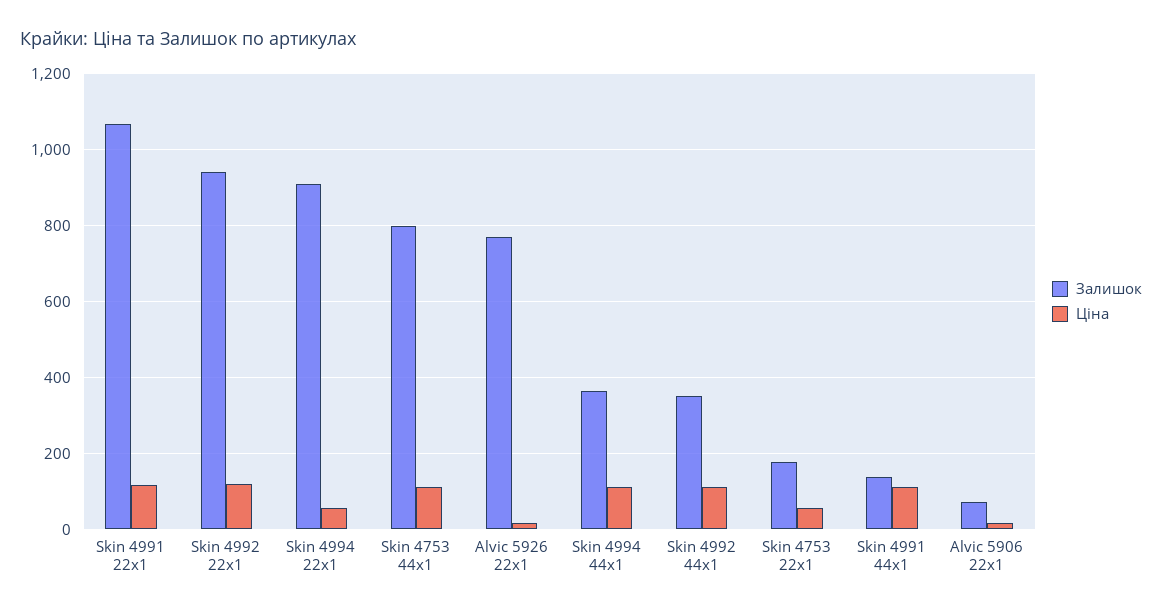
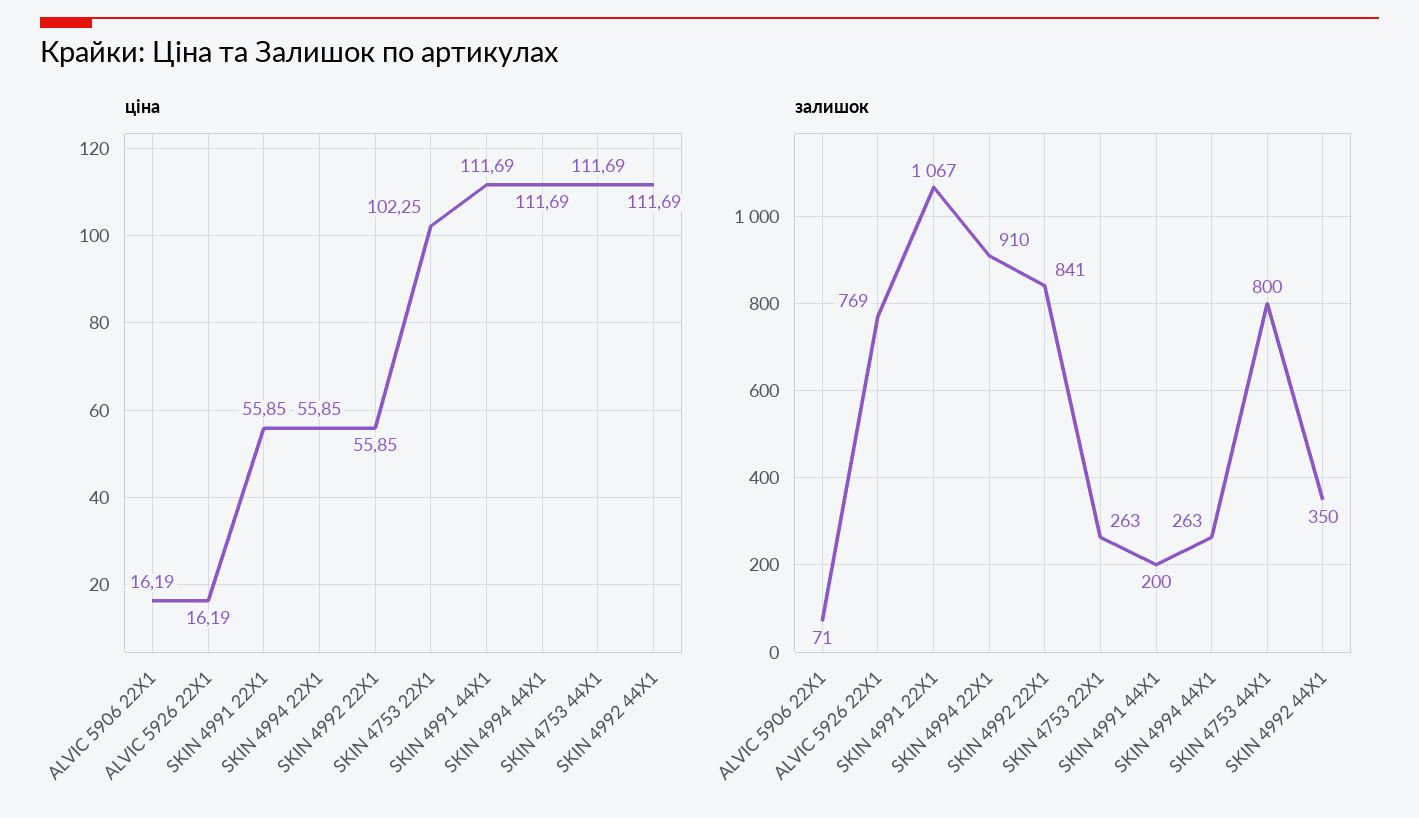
Ціна, Skin 4991 22x1: 120 -> 55.85
Залишок, Skin 4992 22x1: 940 -> 841
Ціна, Skin 4992 22x1: 120 -> 55.85
Залишок, Skin 4994 44x1: 360 -> 263
Залишок, Skin 4753 22x1: 180 -> 263
Ціна, Skin 4753 22x1: 60 -> 102.25
Залишок, Skin 4991 44x1: 140 -> 200

